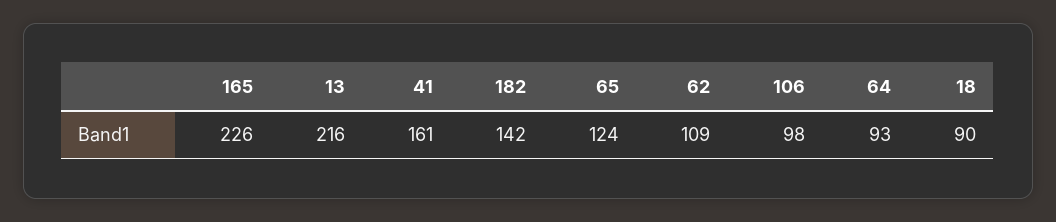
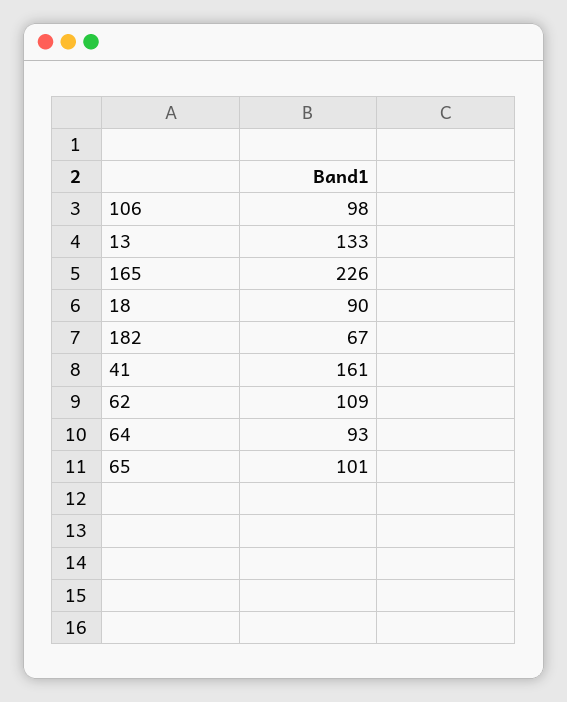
13: 216 -> 133
182: 142 -> 67
65: 124 -> 101

